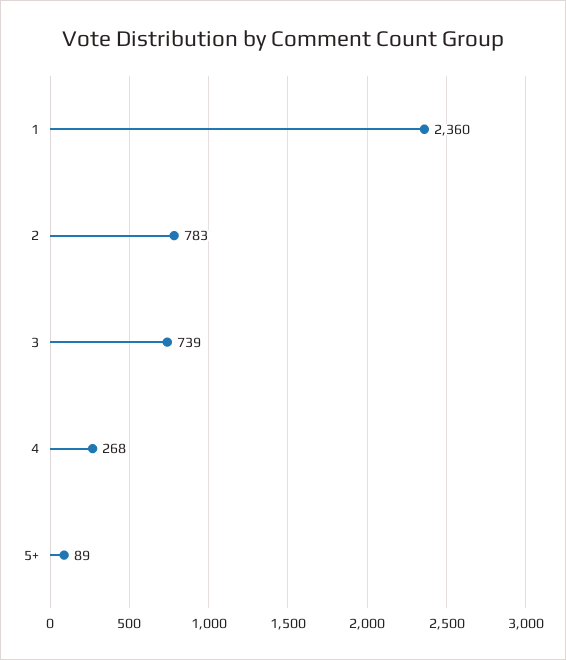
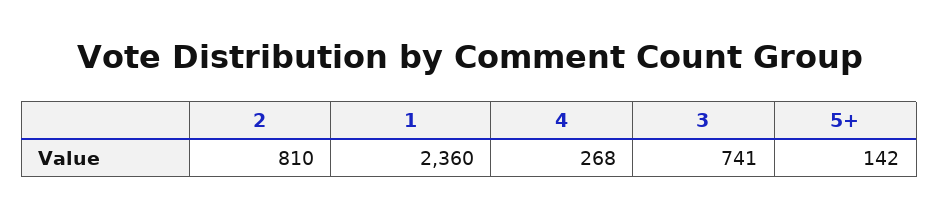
2: 783 -> 810
3: 739 -> 741
5+: 89 -> 142

